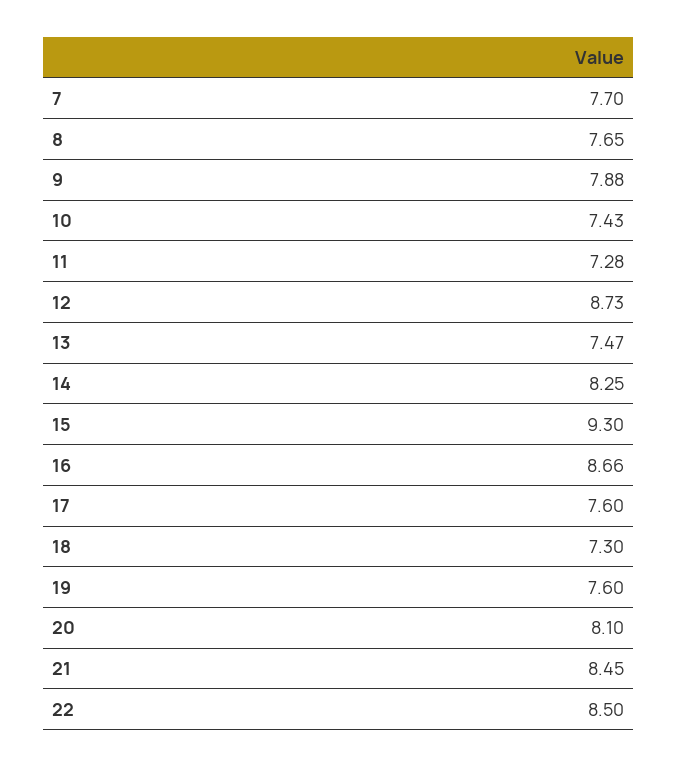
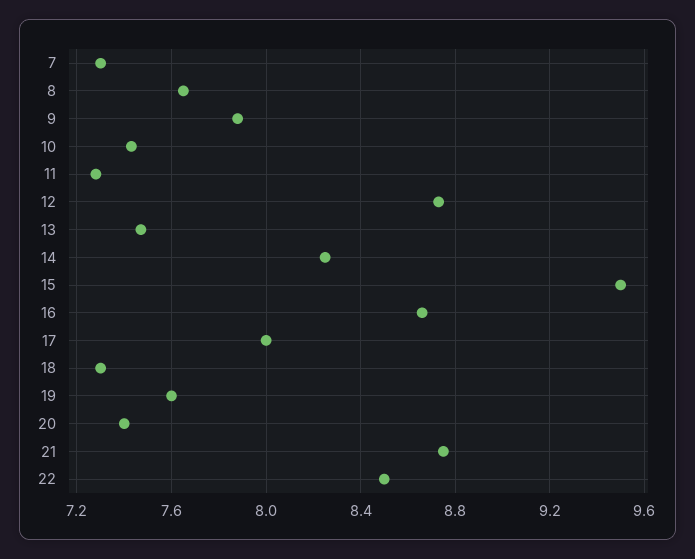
7: 7.7 -> 7.3
15: 9.3 -> 9.5
17: 7.6 -> 8
20: 8.1 -> 7.4
21: 8.45 -> 8.75

